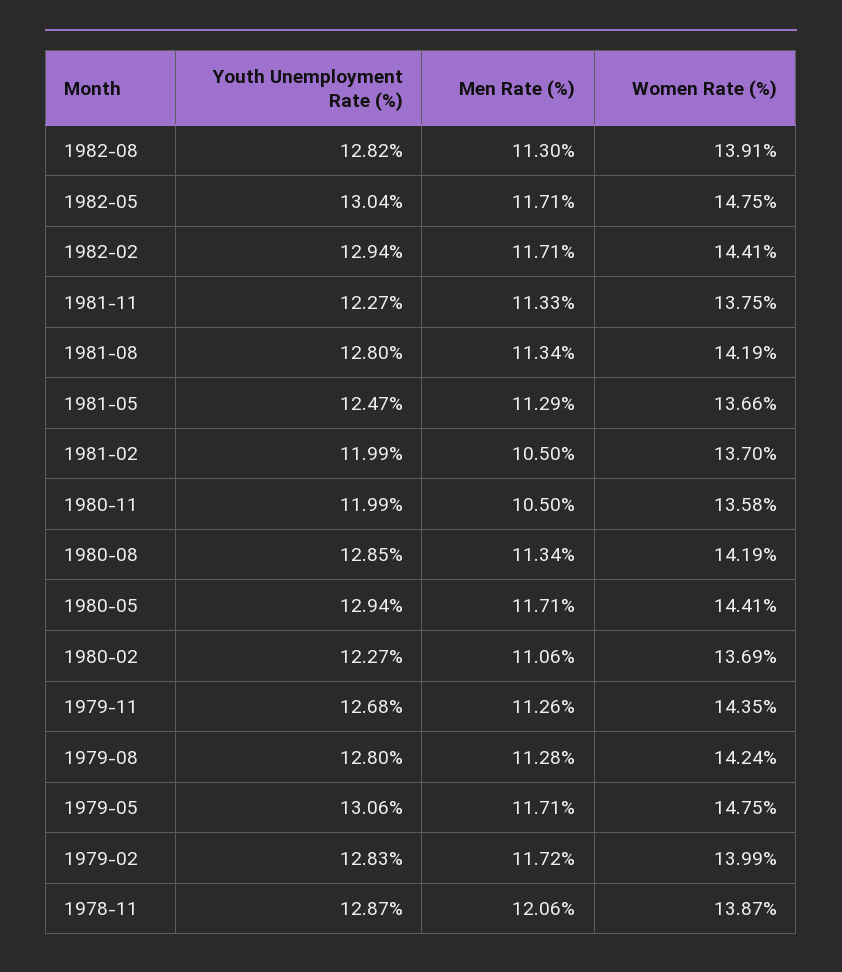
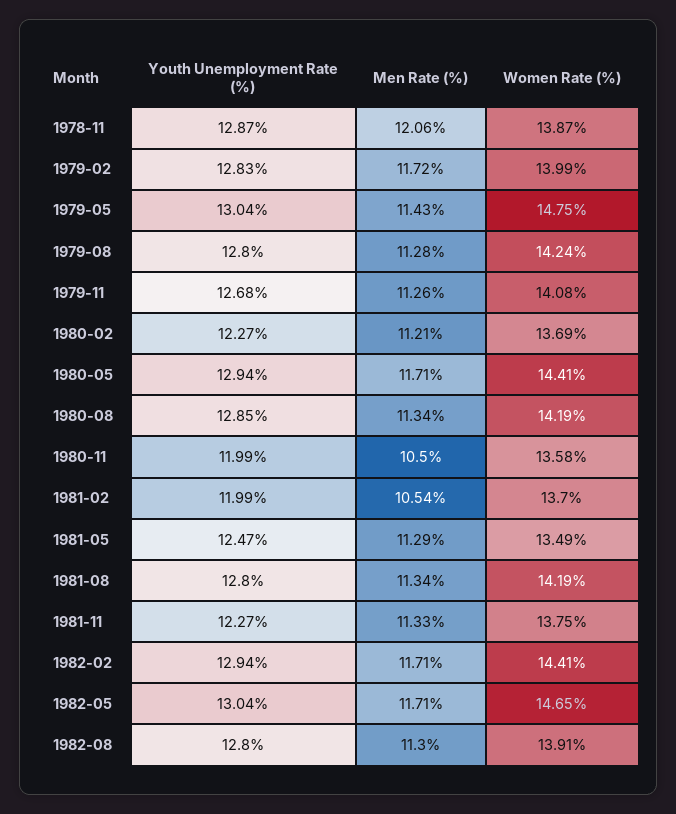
Youth Unemployment Rate (%), 1982-08: 12.82 -> 12.8
Women Rate (%), 1982-05: 14.75 -> 14.65
Women Rate (%), 1981-05: 13.66 -> 13.49
Men Rate (%), 1981-02: 10.5 -> 10.54
Men Rate (%), 1980-02: 11.06 -> 11.21
Women Rate (%), 1979-11: 14.35 -> 14.08
Youth Unemployment Rate (%), 1979-05: 13.06 -> 13.04
Men Rate (%), 1979-05: 11.71 -> 11.43

